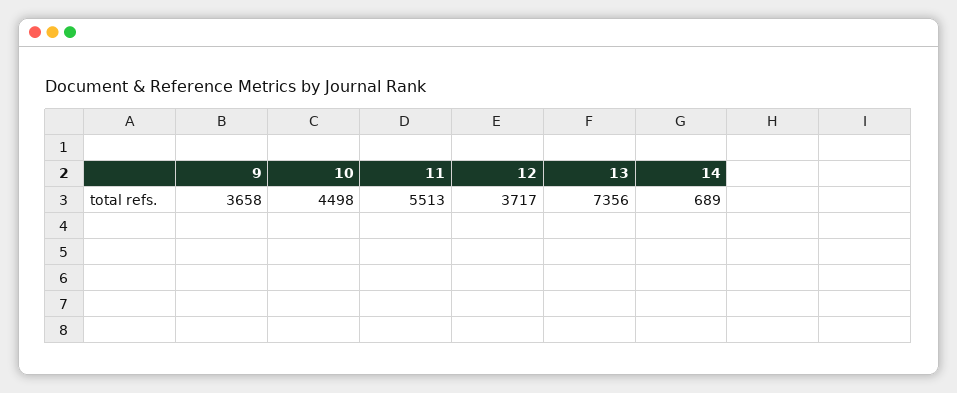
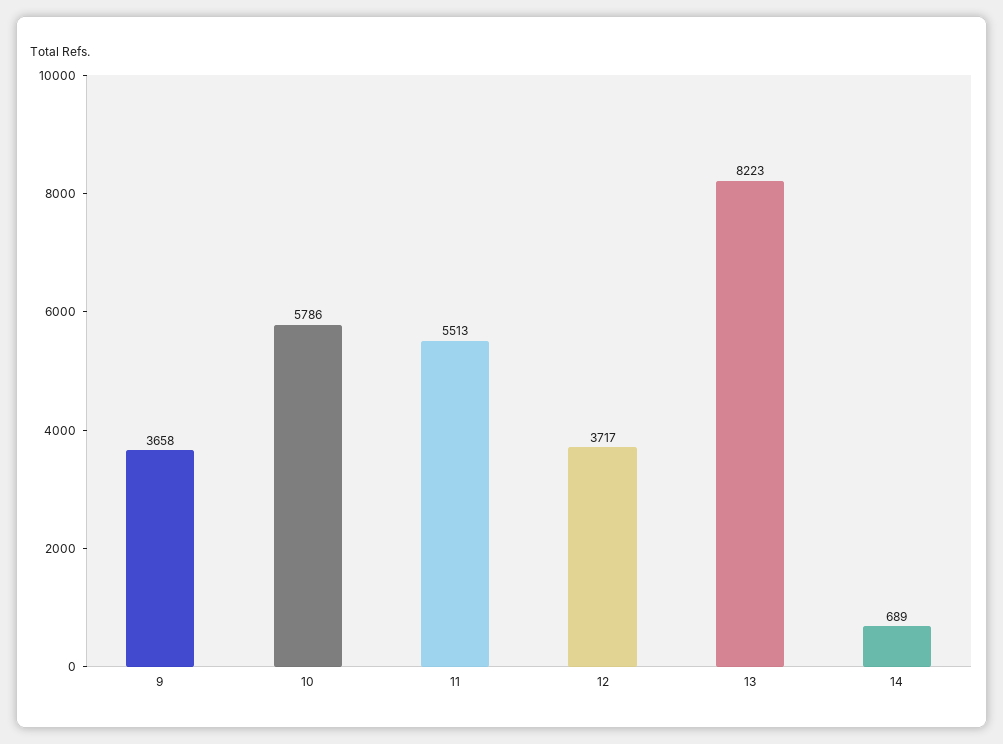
10: 4498 -> 5786
13: 7356 -> 8223

